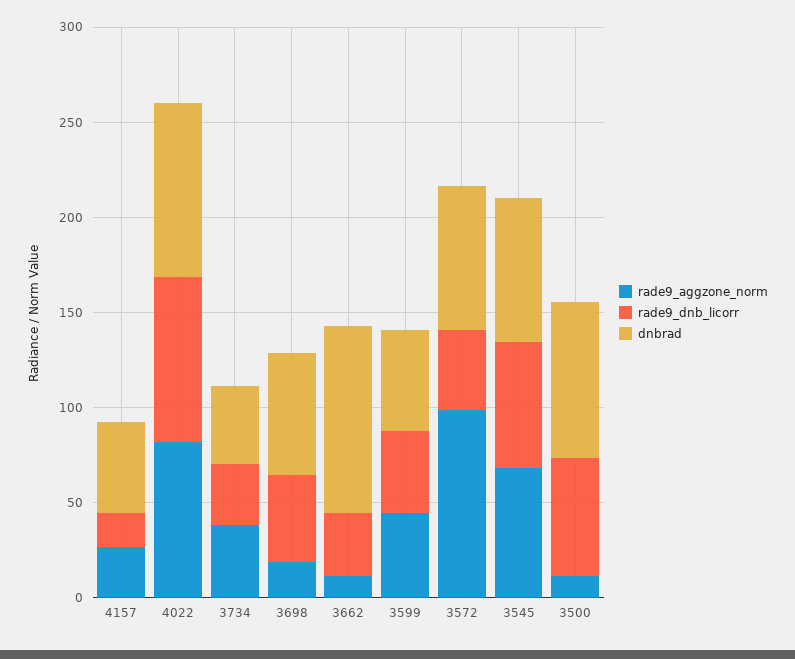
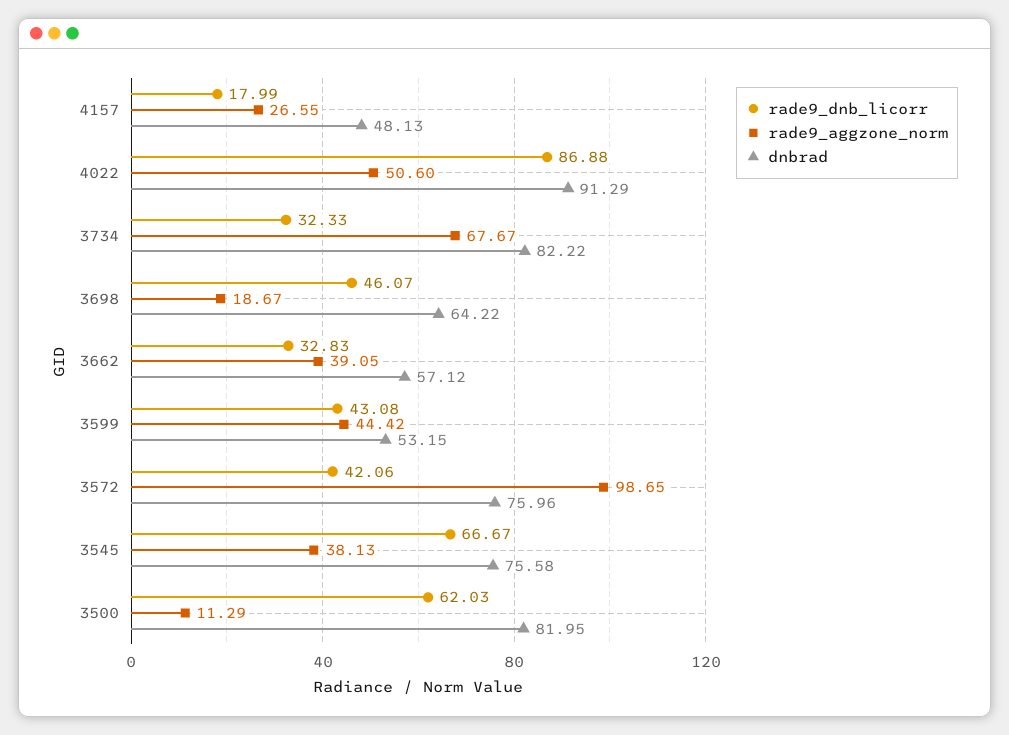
rade9_aggzone_norm, 4022: 80 -> 50.6
rade9_aggzone_norm, 3734: 40 -> 67.67
dnbrad, 3734: 40 -> 82.22
rade9_aggzone_norm, 3662: 10 -> 39.05
dnbrad, 3662: 100 -> 57.12
rade9_aggzone_norm, 3545: 70 -> 38.13

